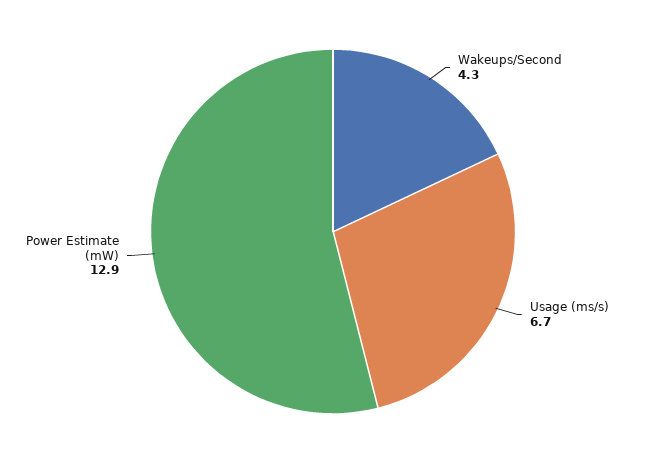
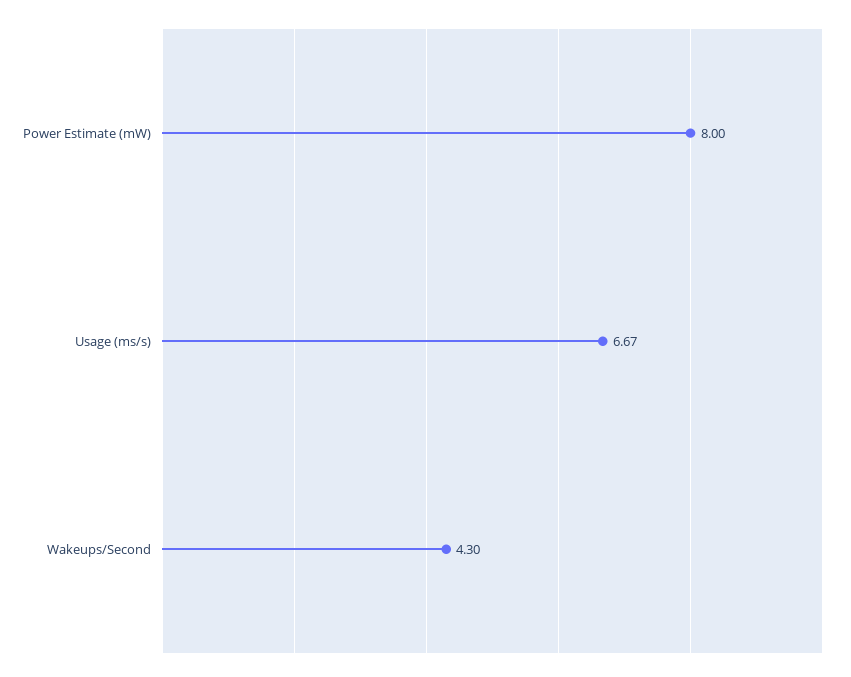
Power Estimate (mW): 12.9 -> 8

